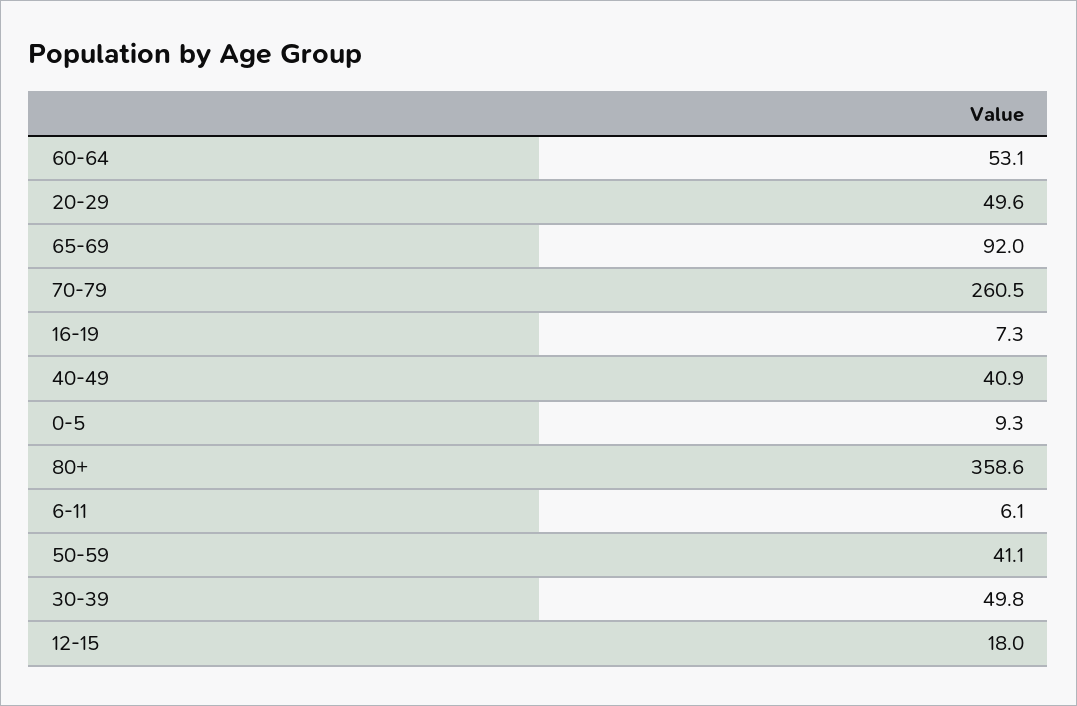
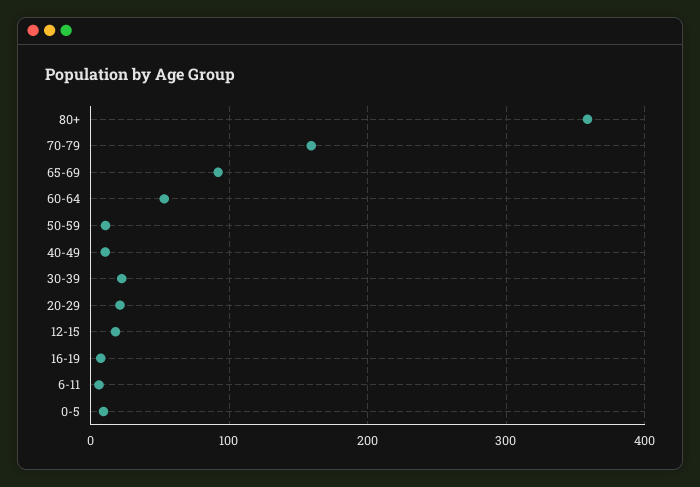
20-29: 49.6 -> 20
70-79: 260.5 -> 160
40-49: 40.9 -> 10
50-59: 41.1 -> 10
30-39: 49.8 -> 20

